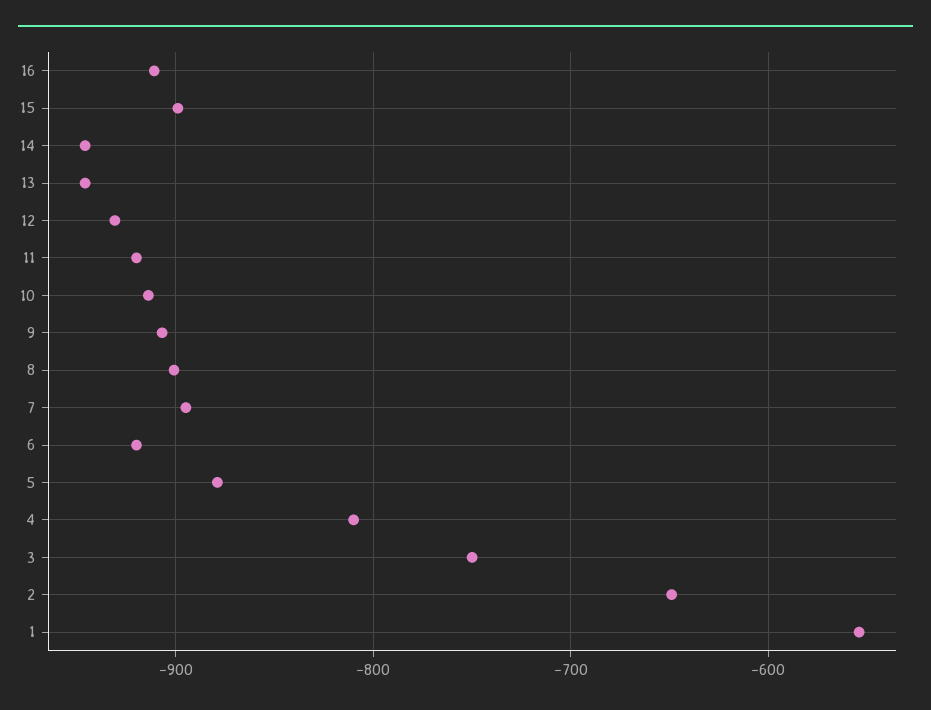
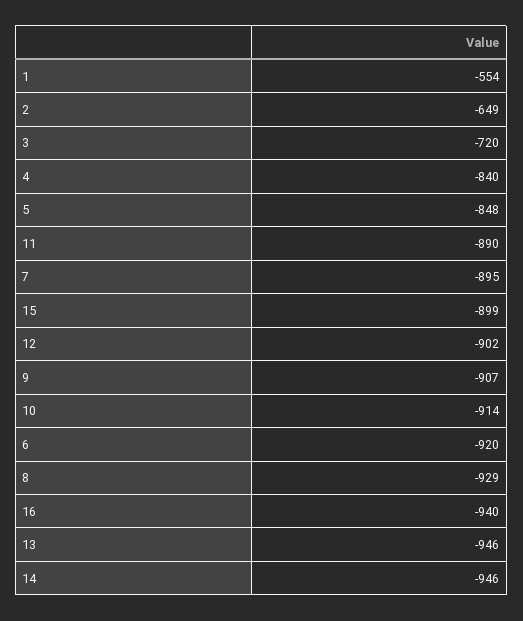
16: -910 -> -940
12: -930 -> -902
11: -920 -> -890
8: -900 -> -929
5: -880 -> -848
4: -810 -> -840
3: -750 -> -720

